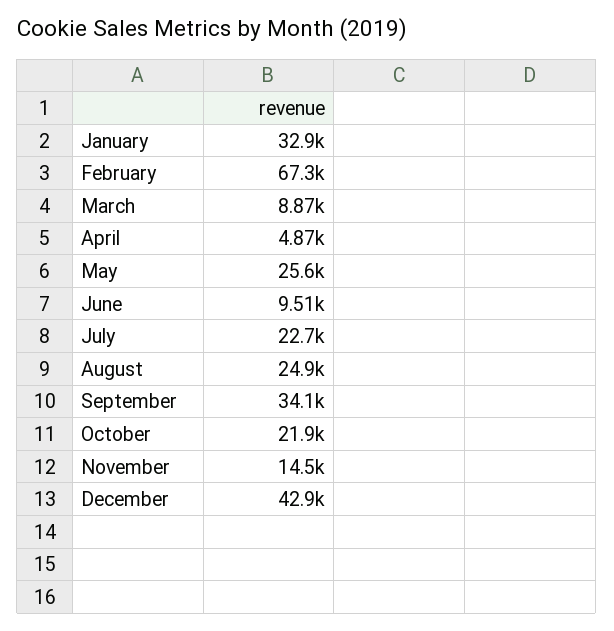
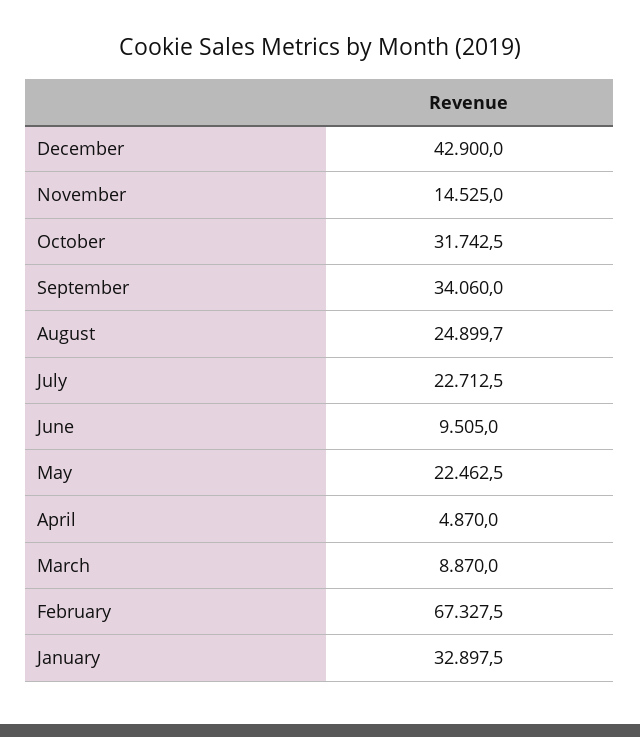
May: 25600 -> 22462.5
October: 21900 -> 31742.5

